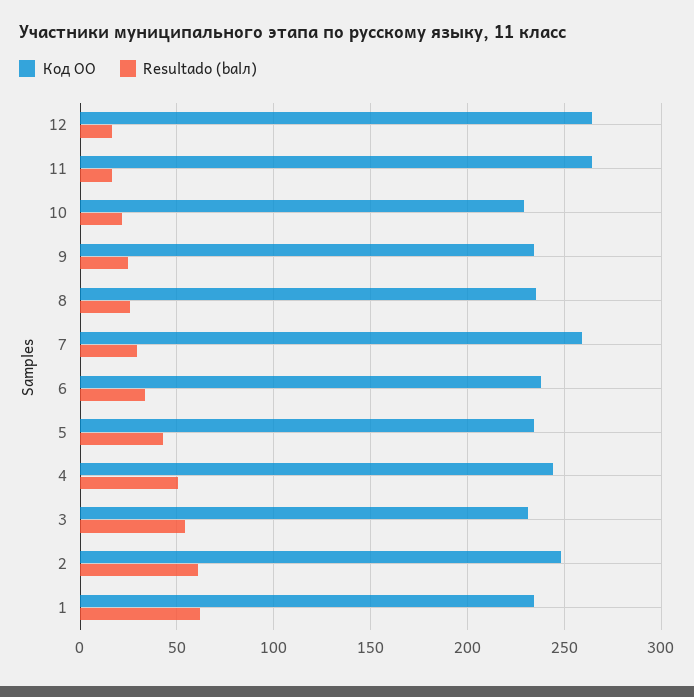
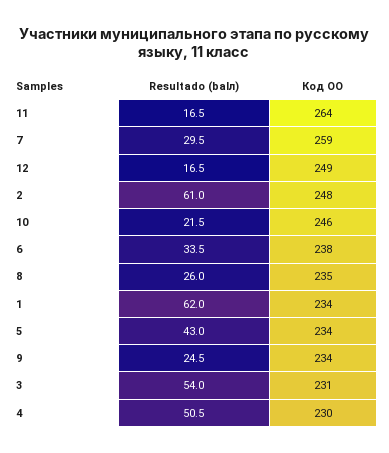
Код ОО, 12: 265 -> 249
Код ОО, 10: 230 -> 246
Код ОО, 4: 245 -> 230

